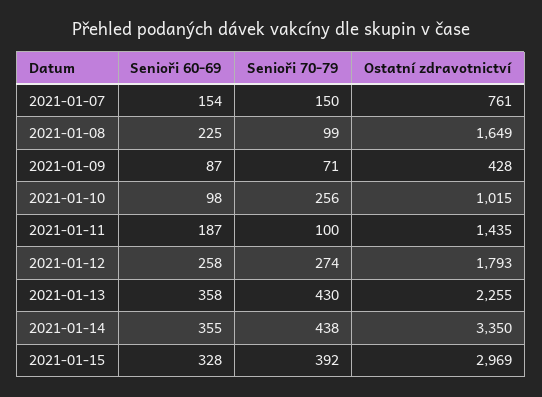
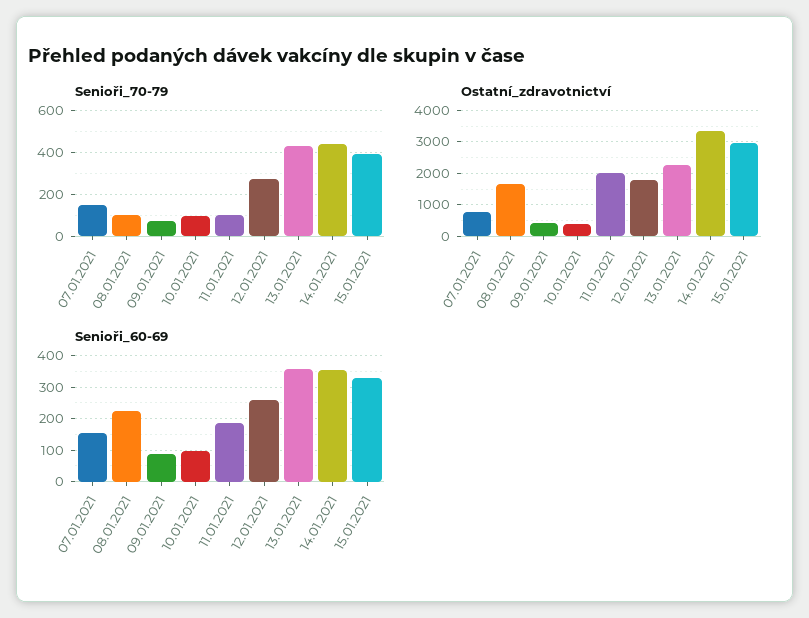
Senioři 70-79, 2021-01-10: 256 -> 100
Ostatní zdravotnictví, 2021-01-10: 1015 -> 400
Ostatní zdravotnictví, 2021-01-11: 1435 -> 2000

